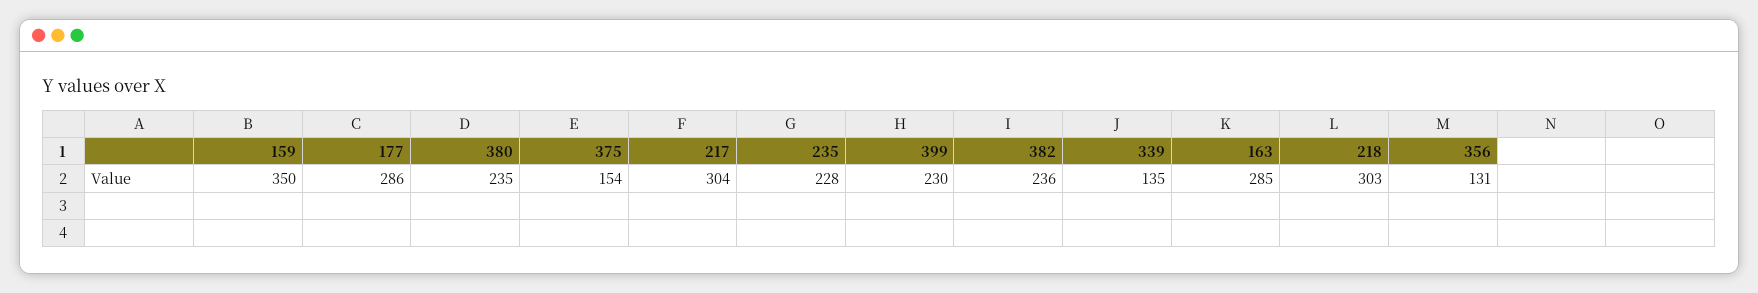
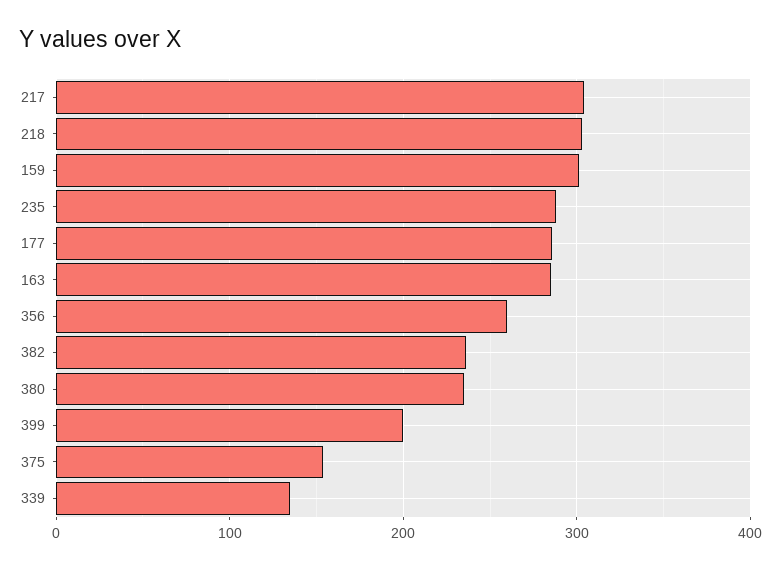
159: 350 -> 300
235: 228 -> 290
399: 230 -> 200
356: 131 -> 260

